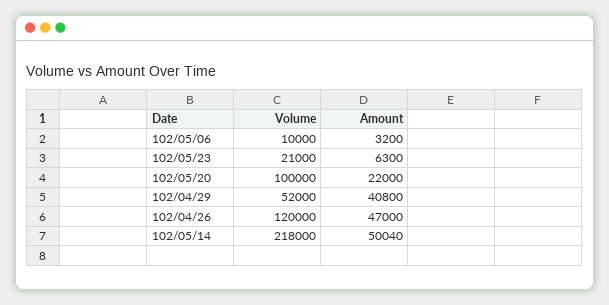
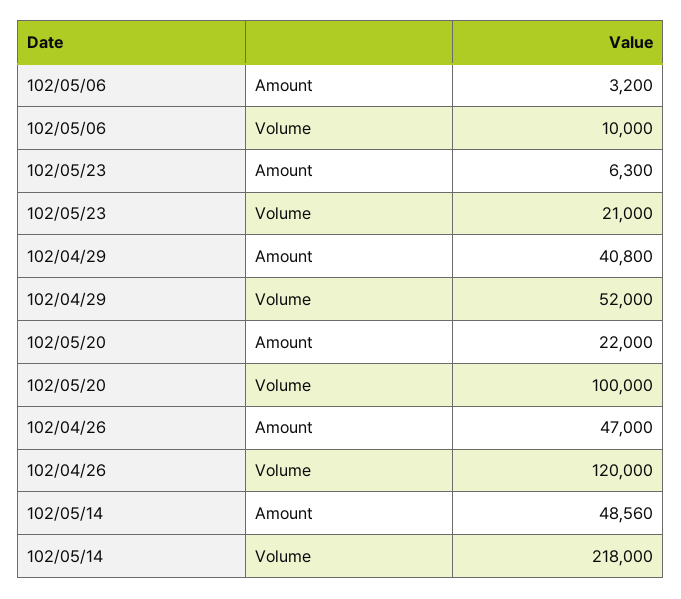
Amount, 102/05/14: 50040 -> 48560

